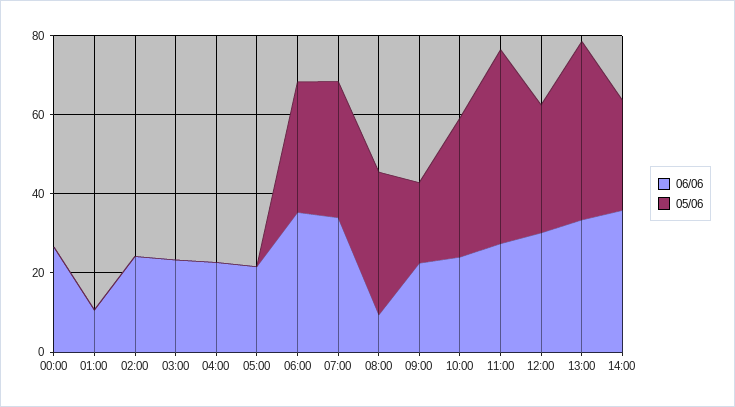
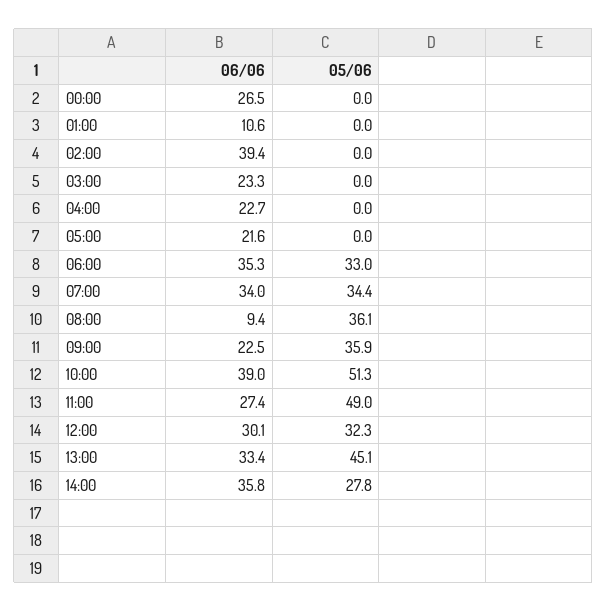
06/06, 02:00: 25 -> 39.4
05/06, 09:00: 20 -> 35.9
06/06, 10:00: 25 -> 39
05/06, 10:00: 35 -> 51.3

